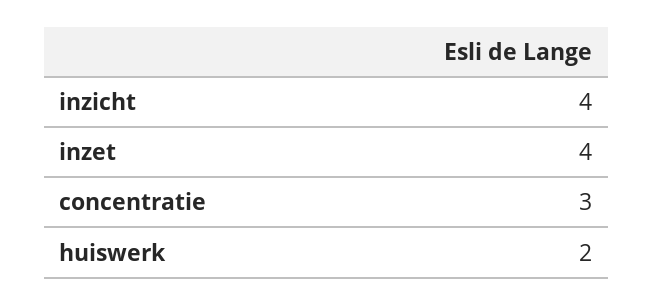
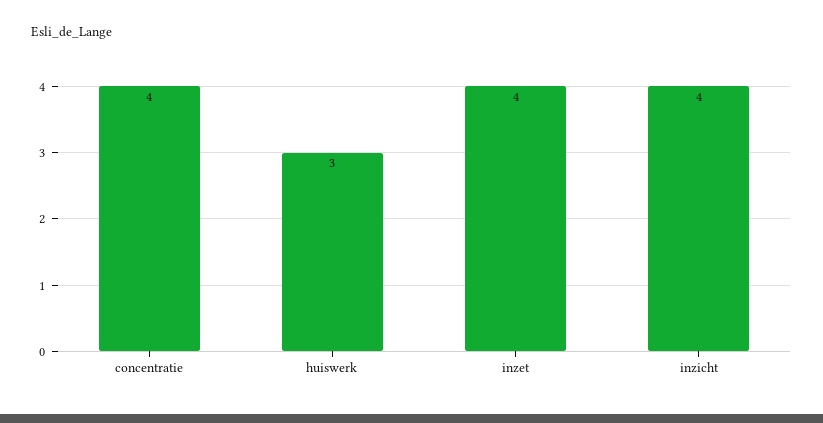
concentratie: 3 -> 4
huiswerk: 2 -> 3

